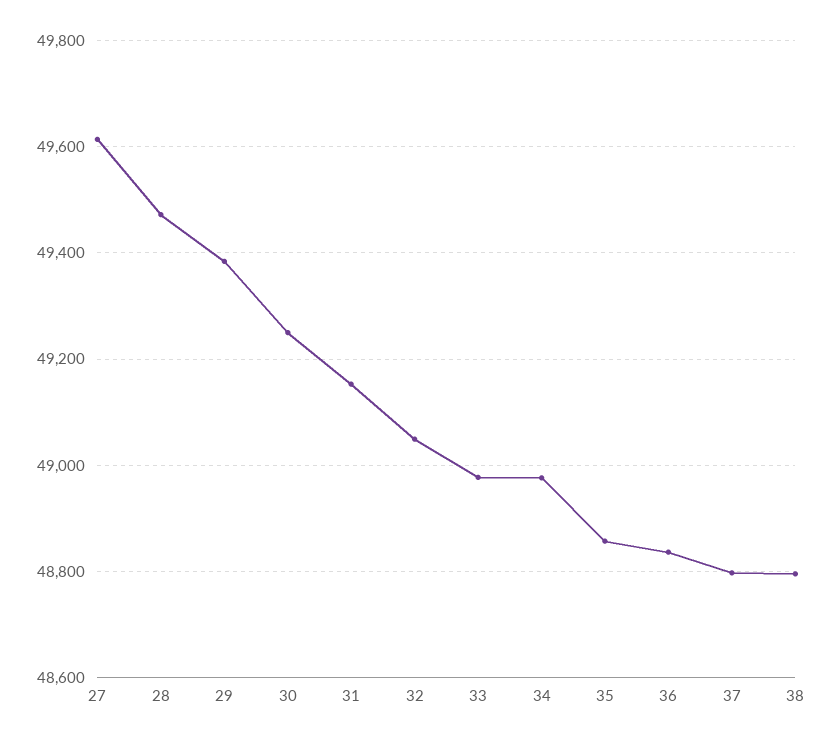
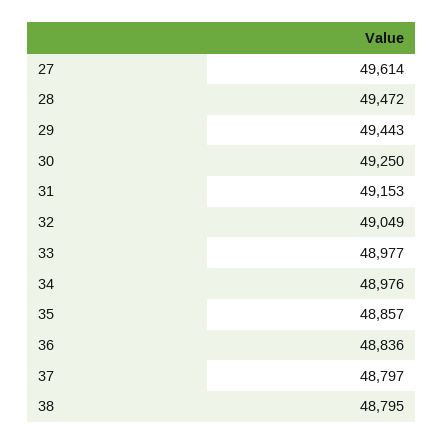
29: 49380 -> 49443

